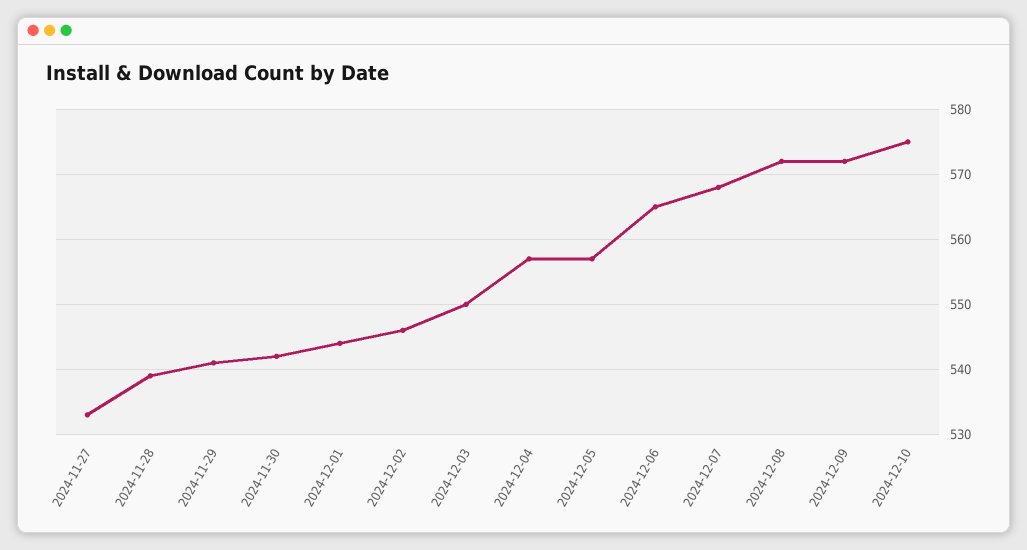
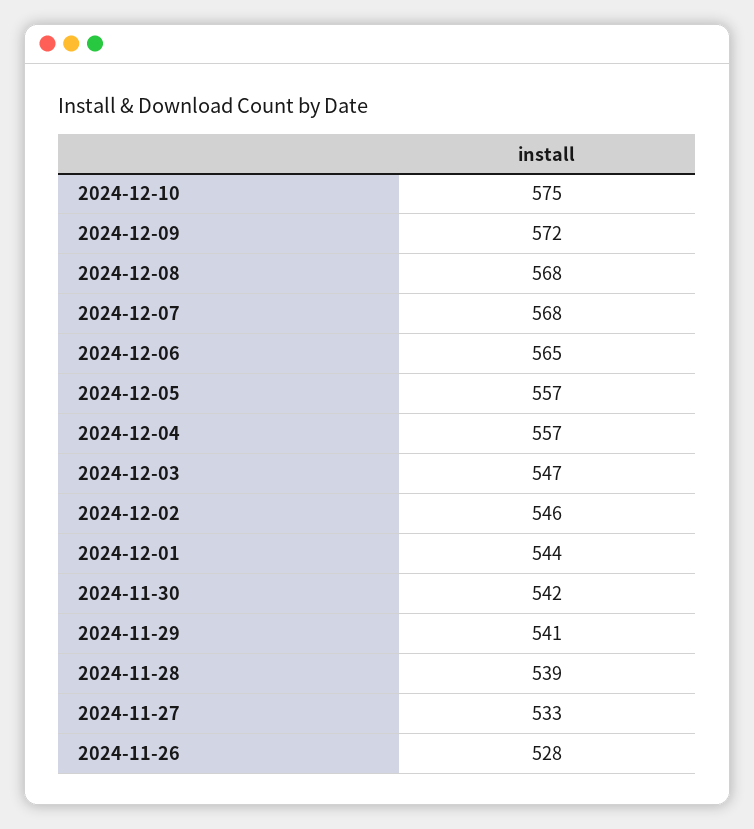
2024-12-03: 550 -> 547
2024-12-08: 572 -> 568
2024-11-26: none -> 528

